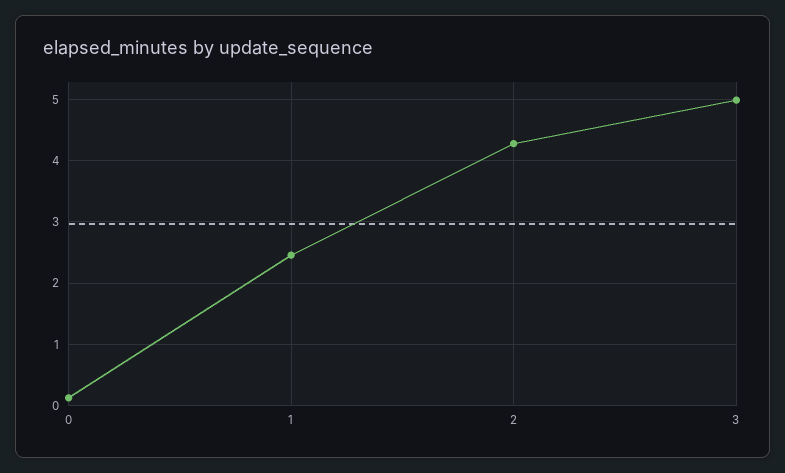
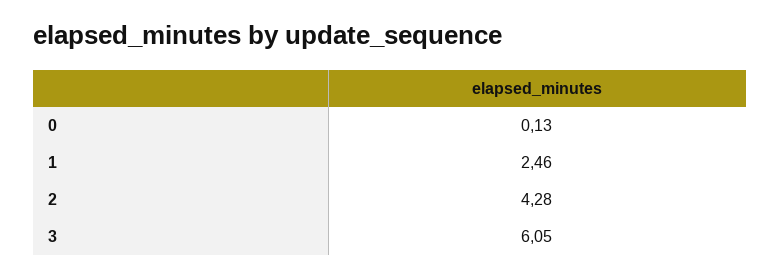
3: 5 -> 6.05

